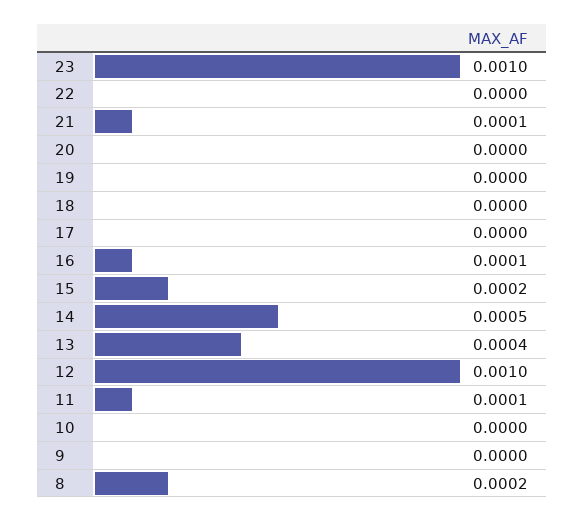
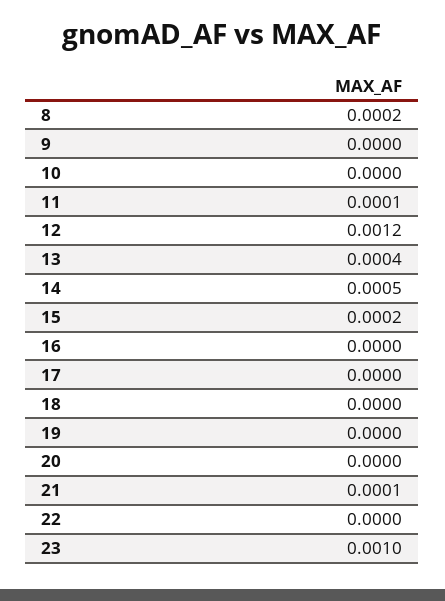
16: 0.0001 -> 0
12: 0.001 -> 0.0012

